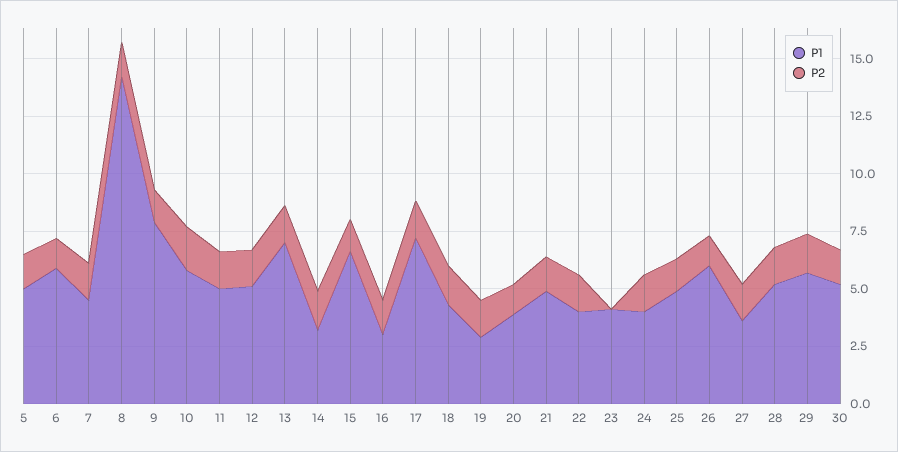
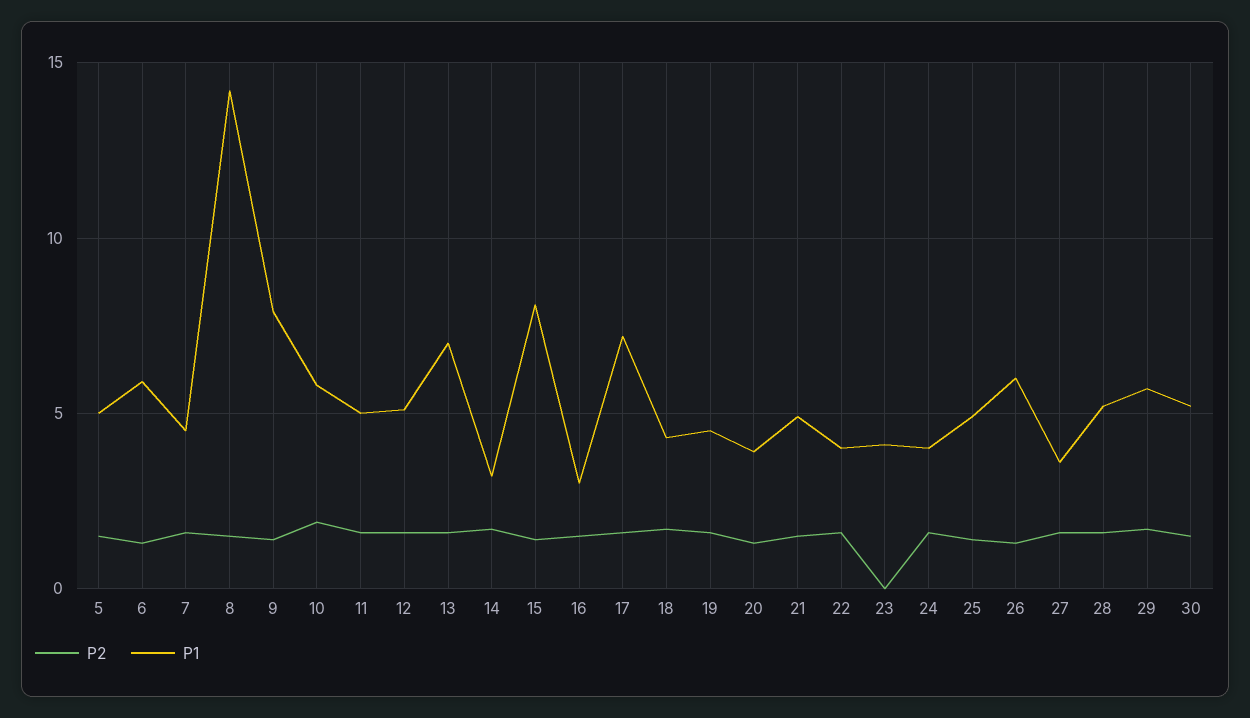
P1, 15: 6.5 -> 8
P1, 19: 3 -> 4.5

